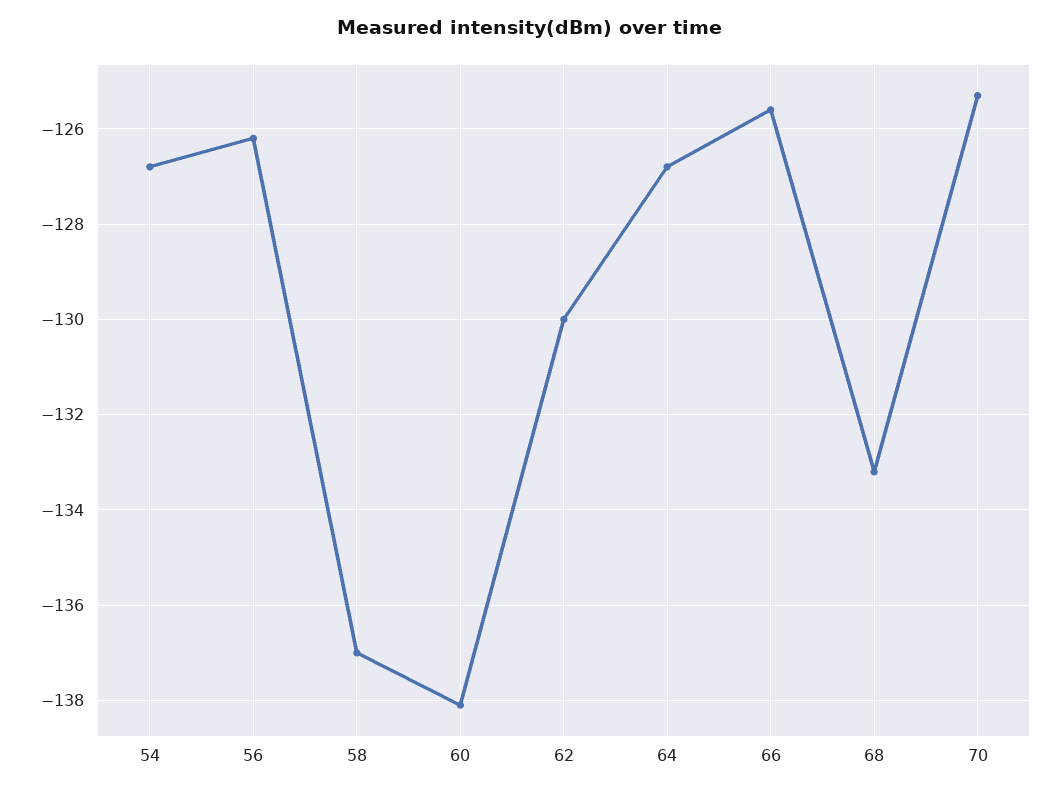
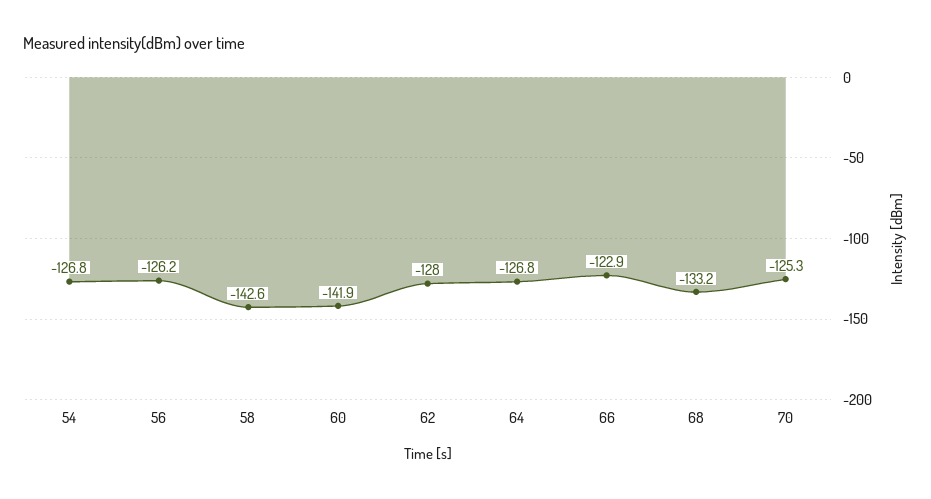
58: -137 -> -142.6
60: -138 -> -141.9
62: -130 -> -128
66: -125.5 -> -122.9

